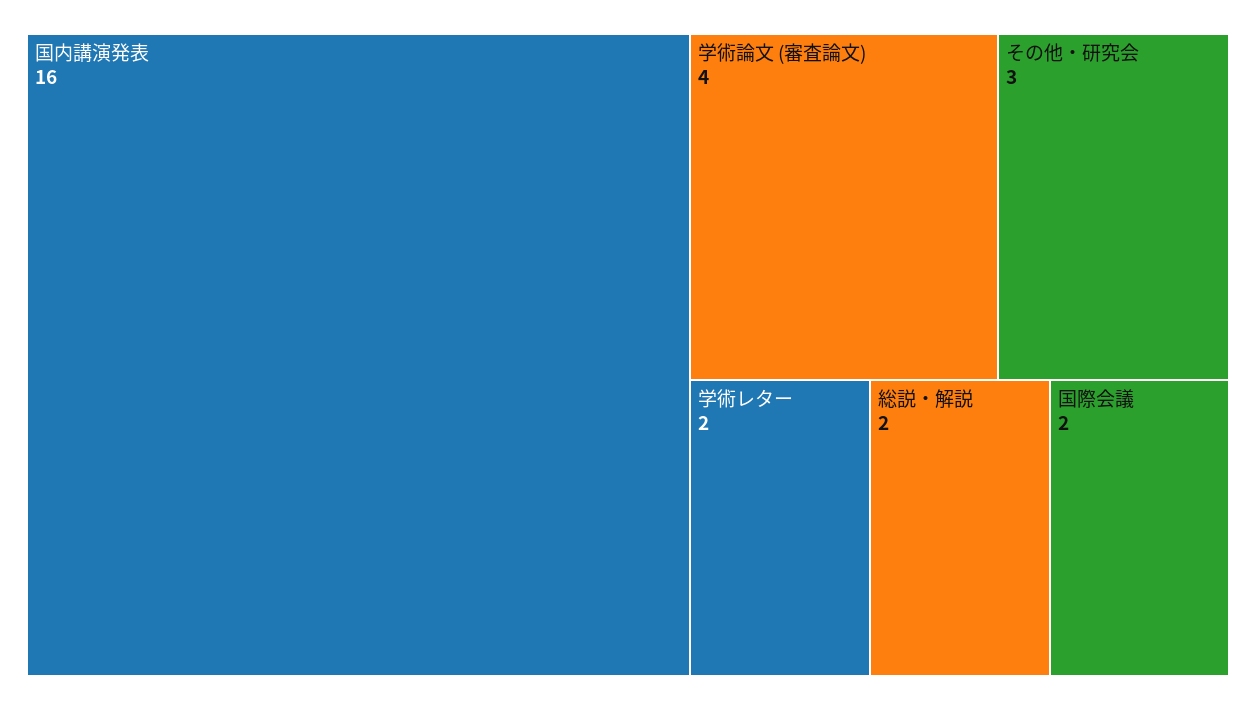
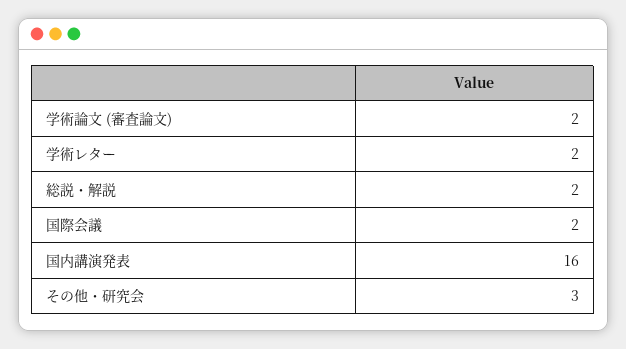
学術論文 (審査論文): 4 -> 2

